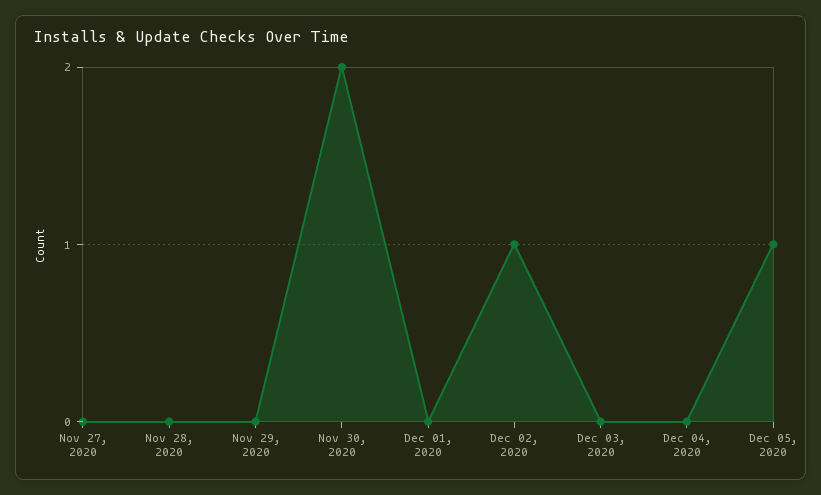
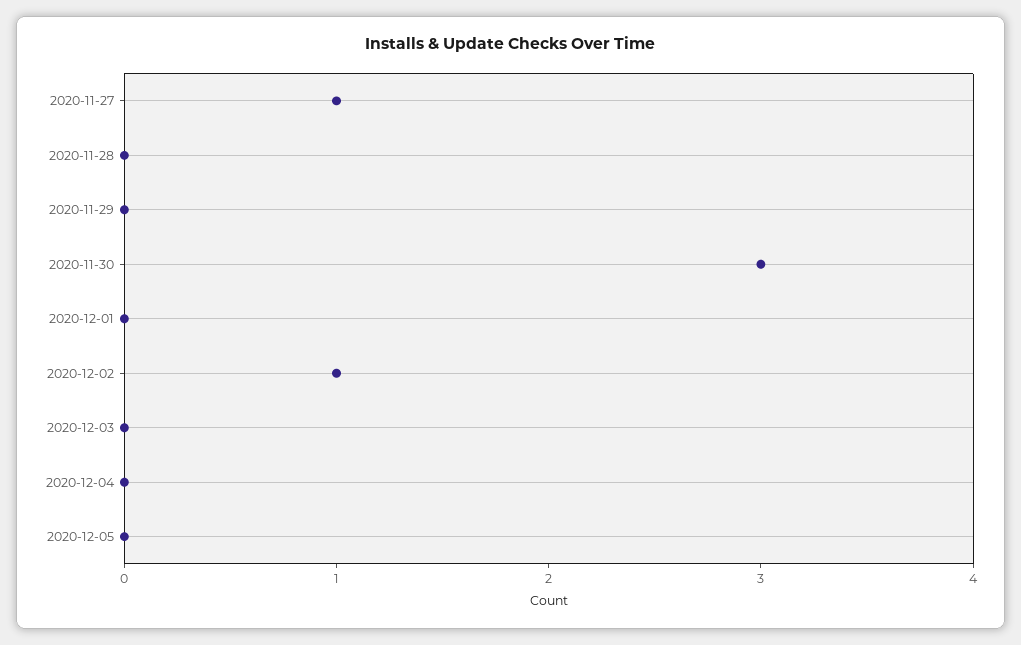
Nov 27, 2020: 0 -> 1
Nov 30, 2020: 2 -> 3
Dec 05, 2020: 1 -> 0

